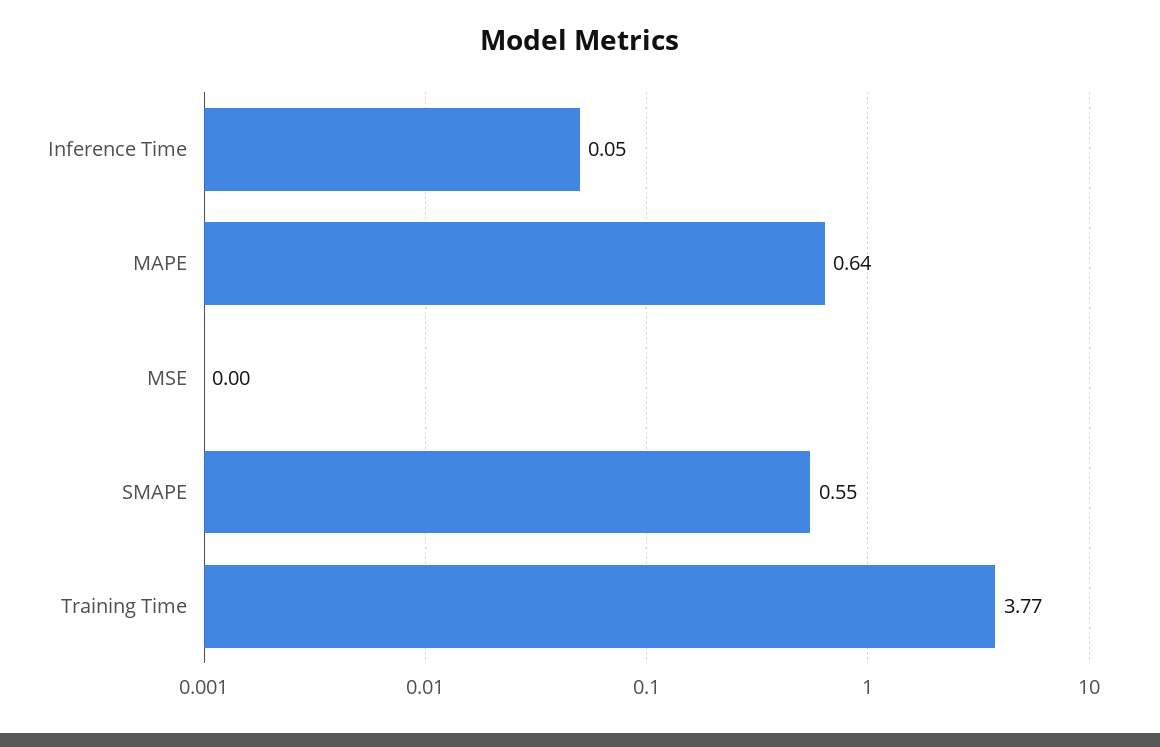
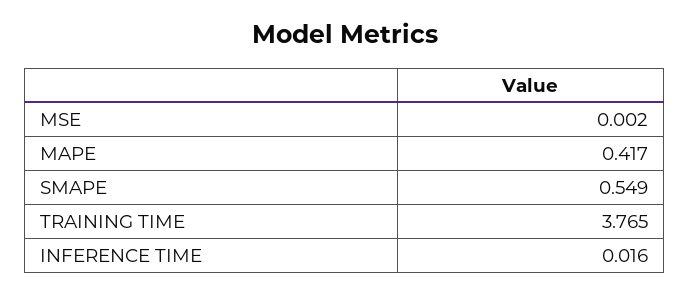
Inference Time: 0.05 -> 0.016
MAPE: 0.64 -> 0.417

